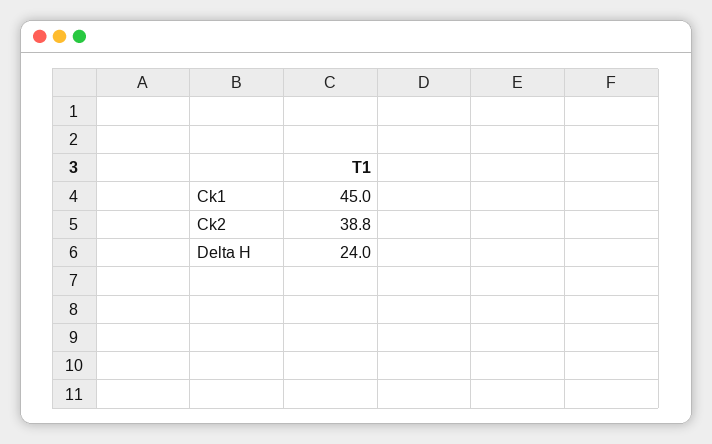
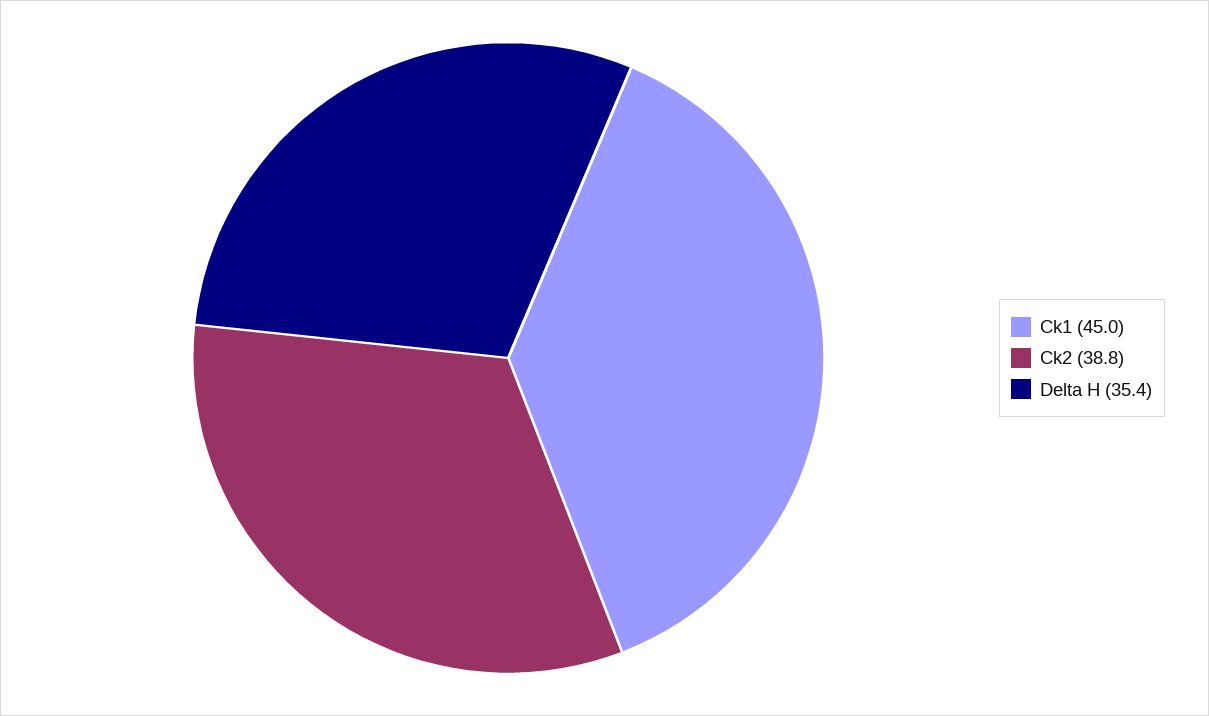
Delta H: 24 -> 35.4

